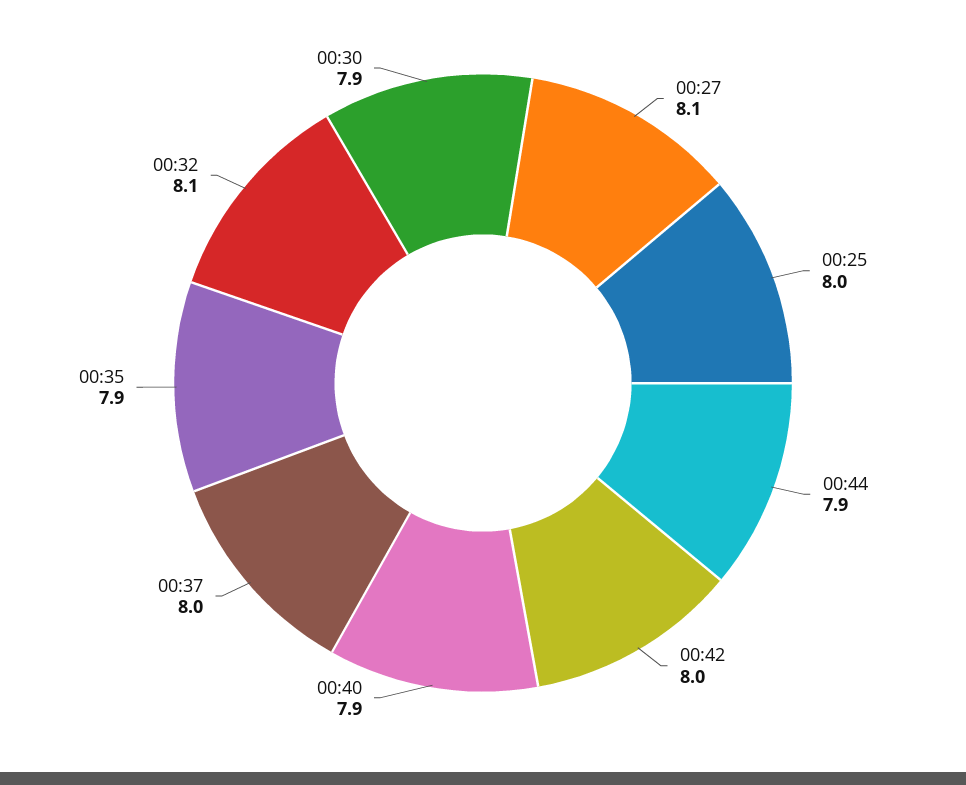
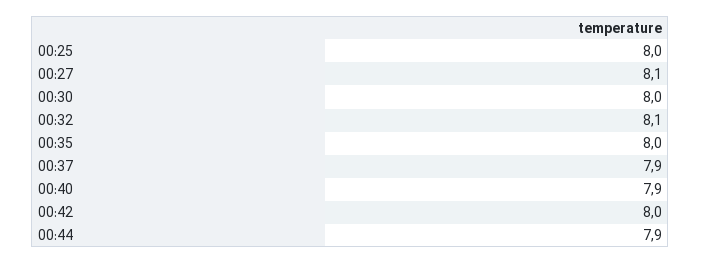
00:37: 8 -> 7.9
00:35: 7.9 -> 8
00:30: 7.9 -> 8

